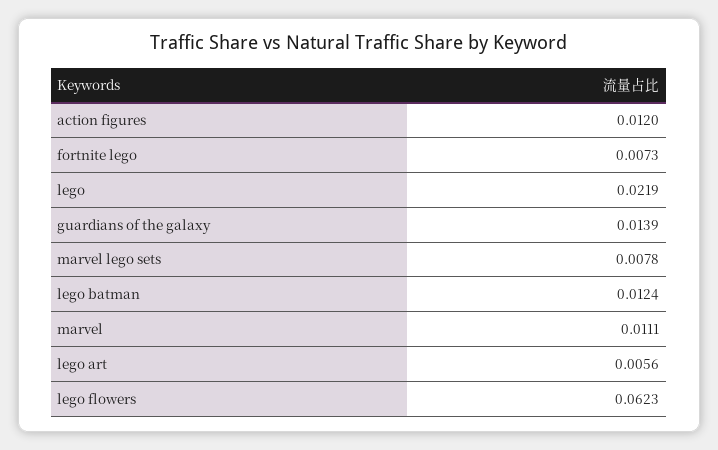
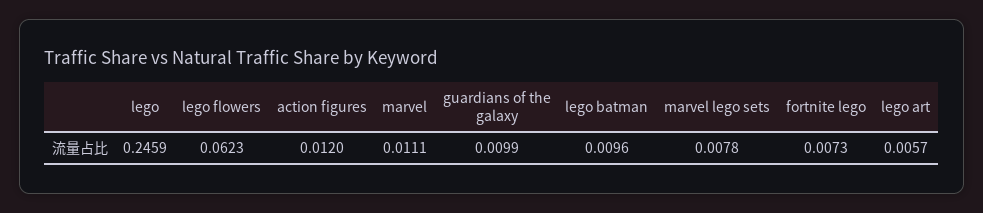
lego: 0.0219 -> 0.2459
guardians of the galaxy: 0.0139 -> 0.0099
lego batman: 0.0124 -> 0.0096
lego art: 0.0056 -> 0.0057

